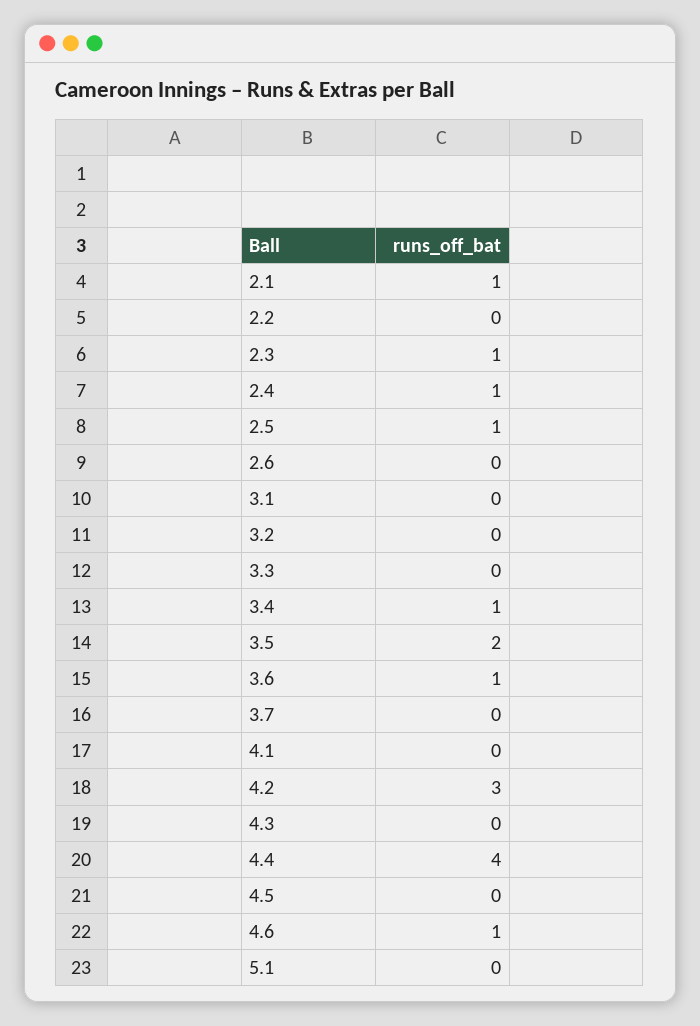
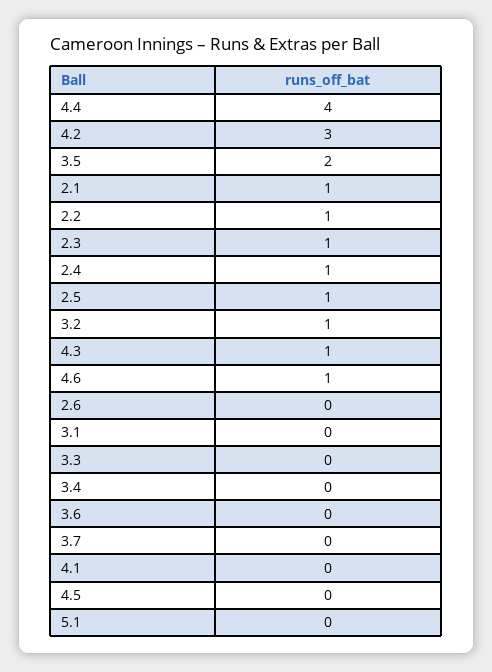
2.2: 0 -> 1
3.2: 0 -> 1
3.4: 1 -> 0
3.6: 1 -> 0
4.3: 0 -> 1

